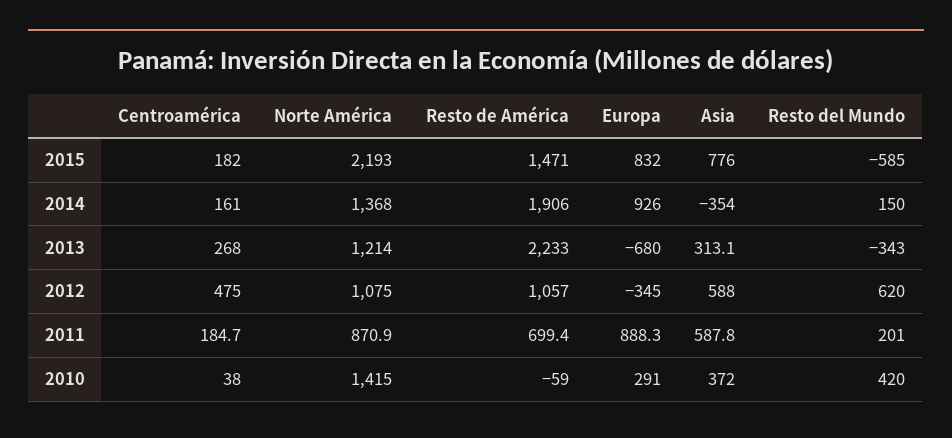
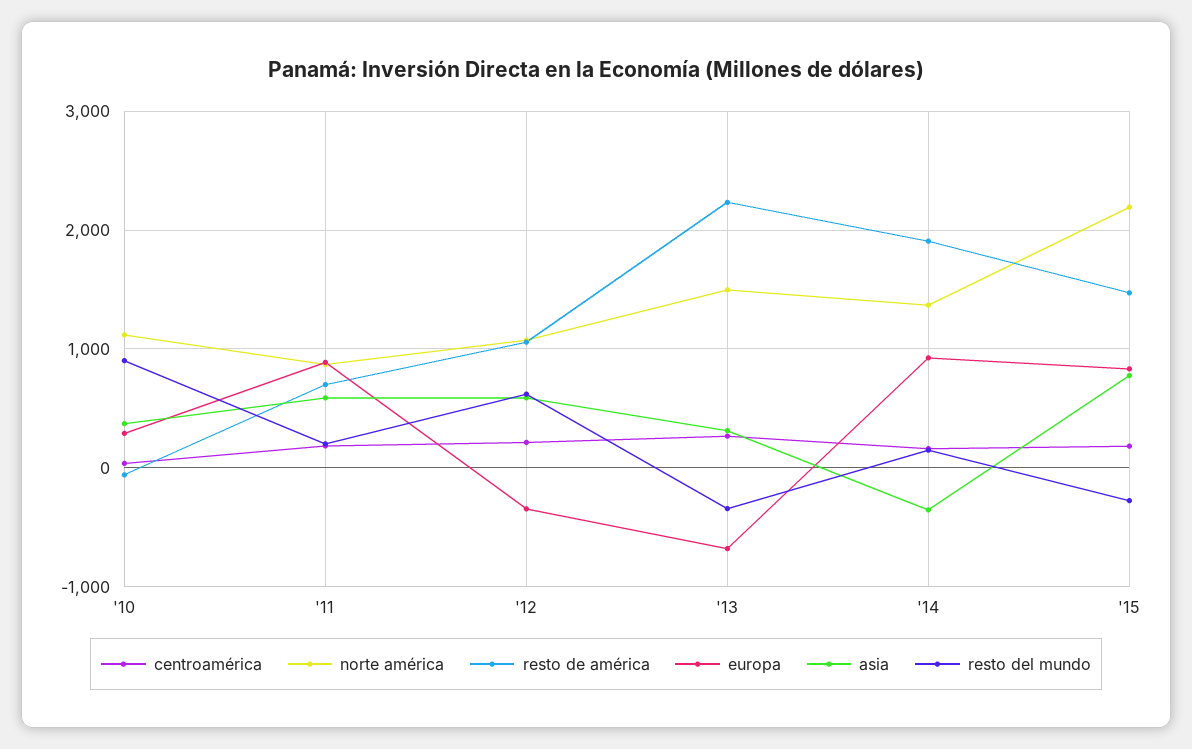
Resto del Mundo, 2015: -585 -> -300
Norte América, 2013: 1214 -> 1500
Centroamérica, 2012: 475 -> 200
Norte América, 2010: 1415 -> 1100
Resto del Mundo, 2010: 420 -> 900

